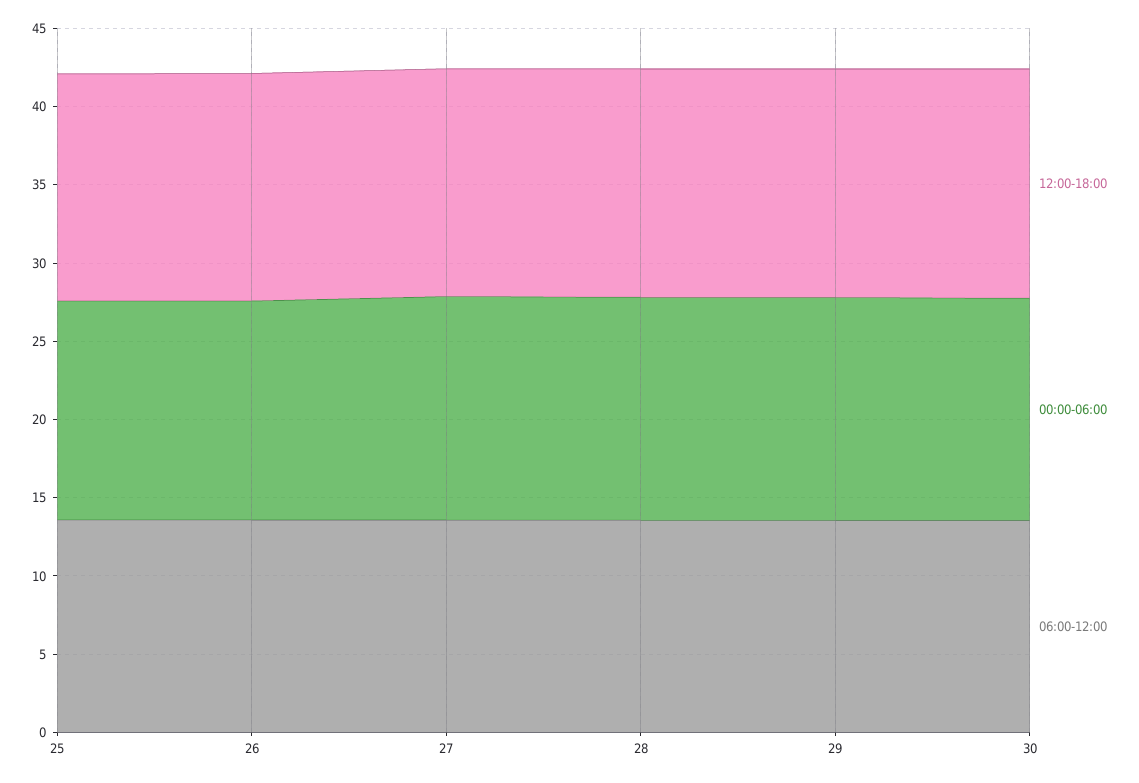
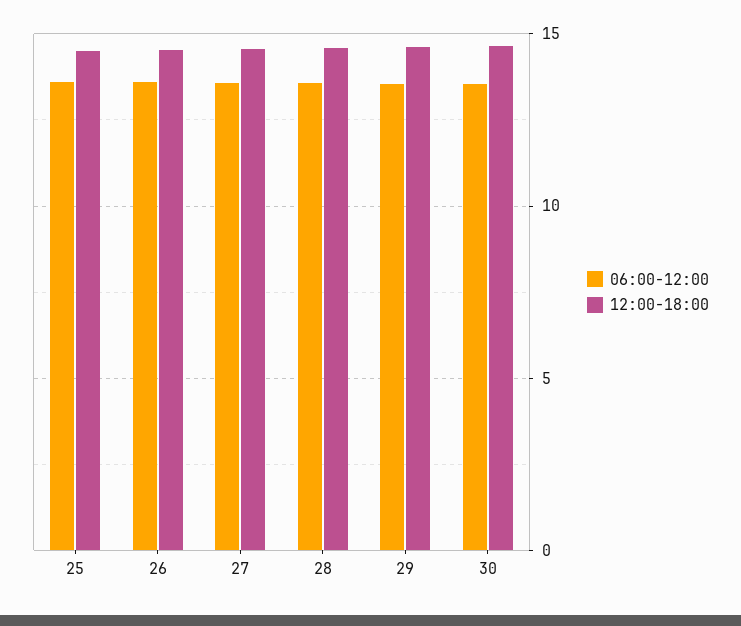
00:00-06:00, 25: 14 -> none
00:00-06:00, 26: 14 -> none
00:00-06:00, 27: 14 -> none
00:00-06:00, 28: 14 -> none
00:00-06:00, 29: 14 -> none
00:00-06:00, 30: 14 -> none

